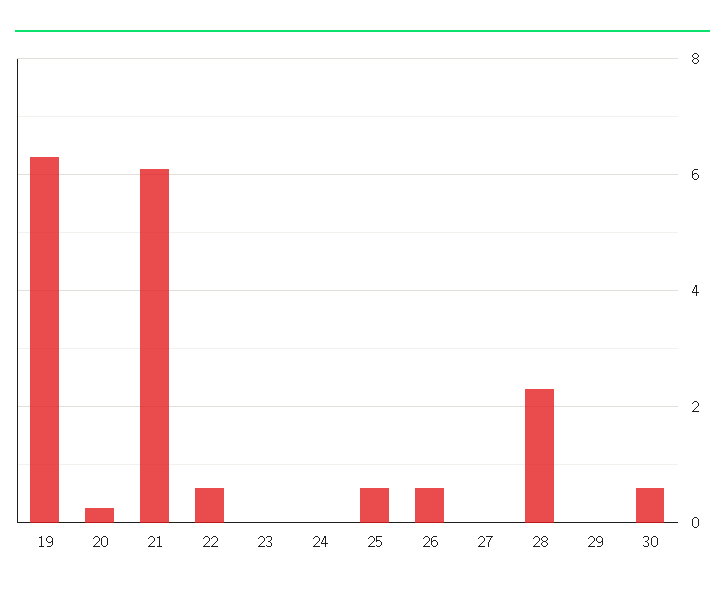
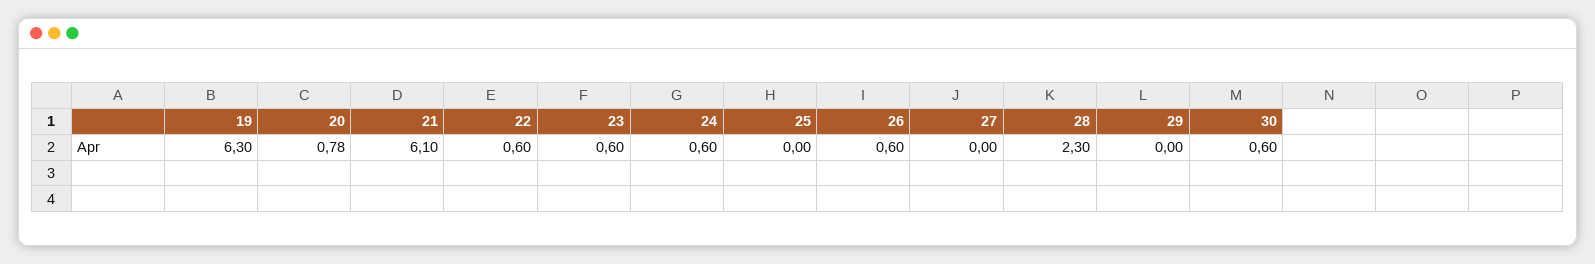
20: 0.2 -> 0.78
23: 0 -> 0.6
24: 0 -> 0.6
25: 0.6 -> 0

